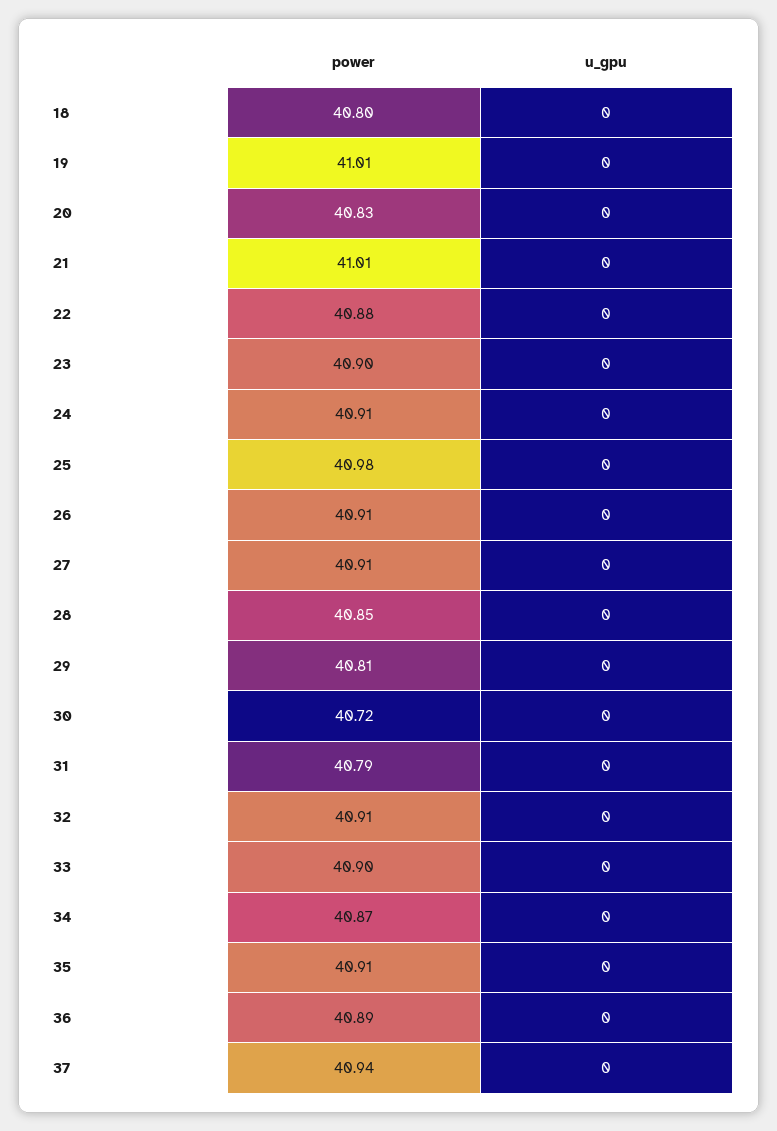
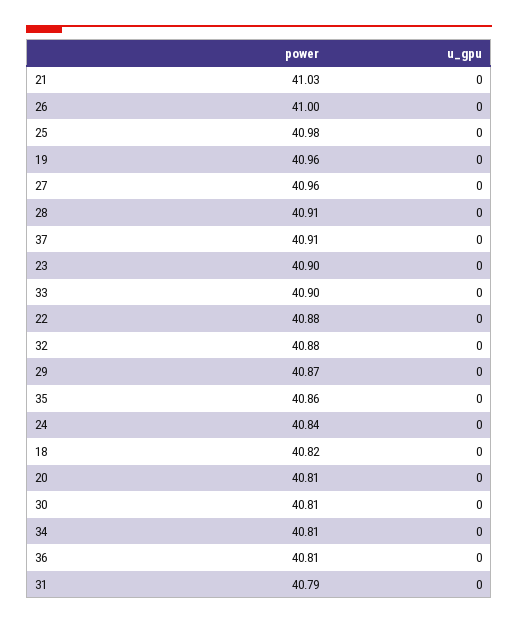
power, 18: 40.8 -> 40.82
power, 19: 41.01 -> 40.96
power, 20: 40.83 -> 40.81
power, 21: 41.01 -> 41.03
power, 24: 40.91 -> 40.84
power, 26: 40.91 -> 41
power, 27: 40.91 -> 40.96
power, 28: 40.85 -> 40.91
power, 29: 40.81 -> 40.87
power, 30: 40.72 -> 40.81
power, 32: 40.91 -> 40.88
power, 34: 40.87 -> 40.81
power, 35: 40.91 -> 40.86
power, 36: 40.89 -> 40.81
power, 37: 40.94 -> 40.91

